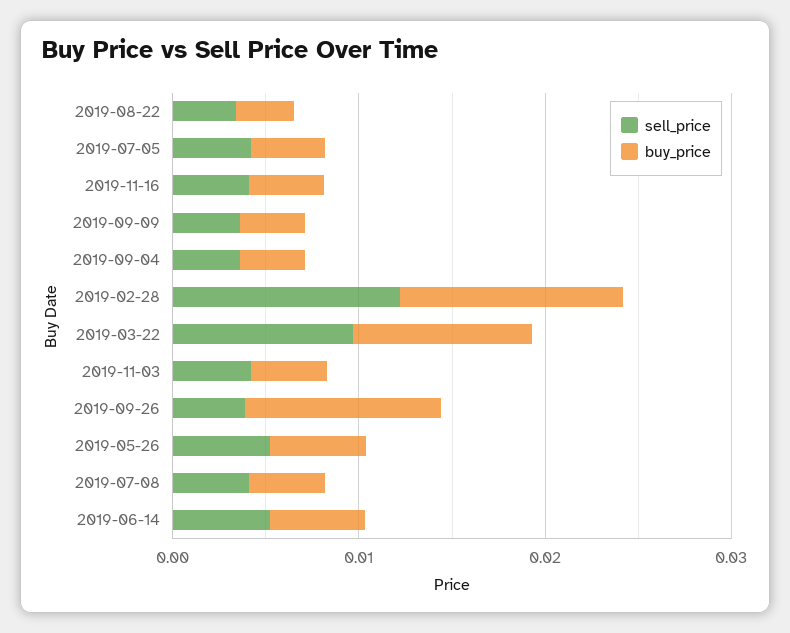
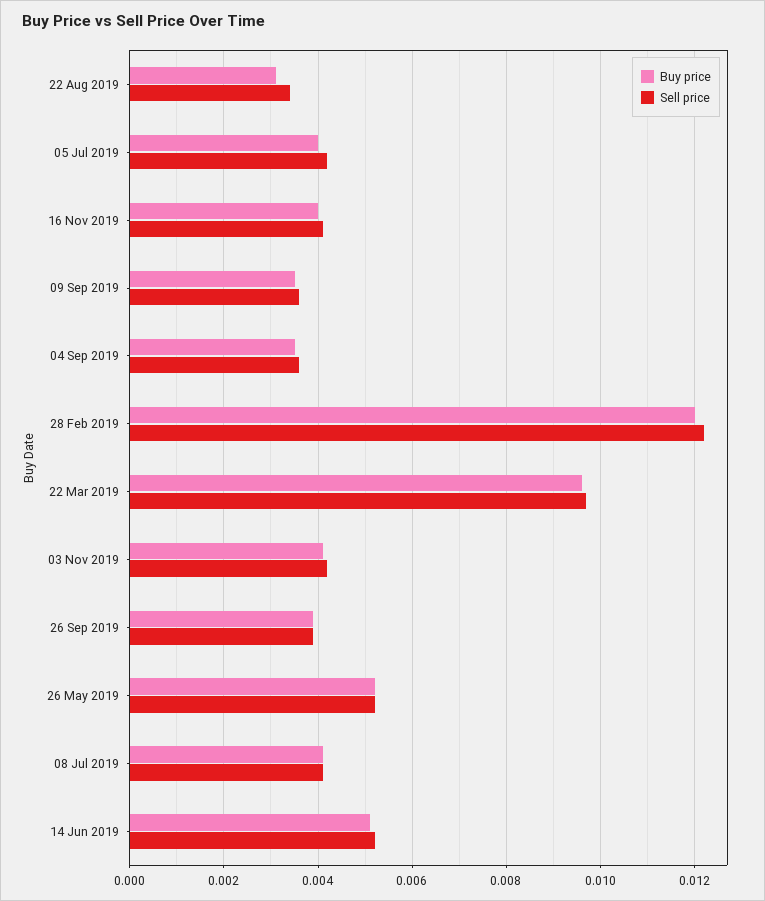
buy_price, 2019-09-26: 0.01 -> 0.004

